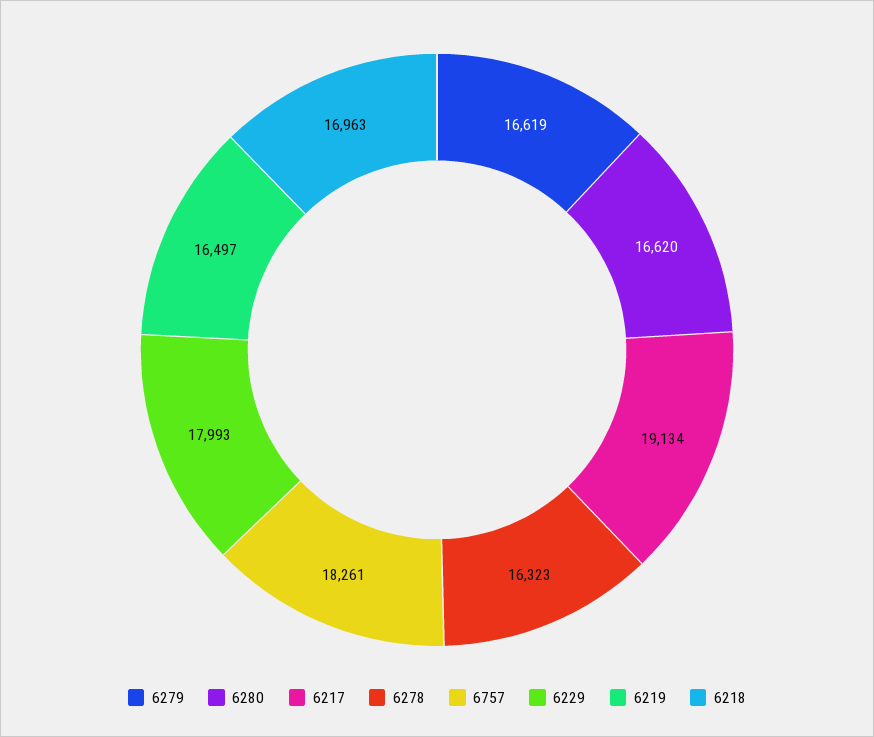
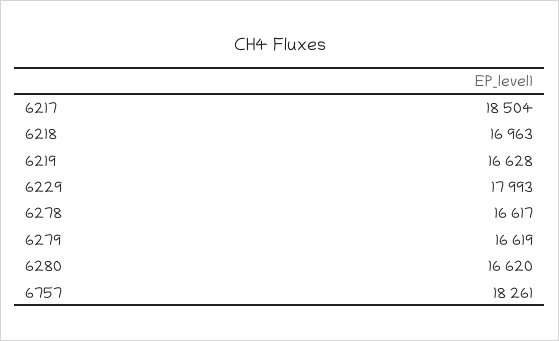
6217: 19134 -> 18504
6278: 16323 -> 16617
6219: 16497 -> 16628

